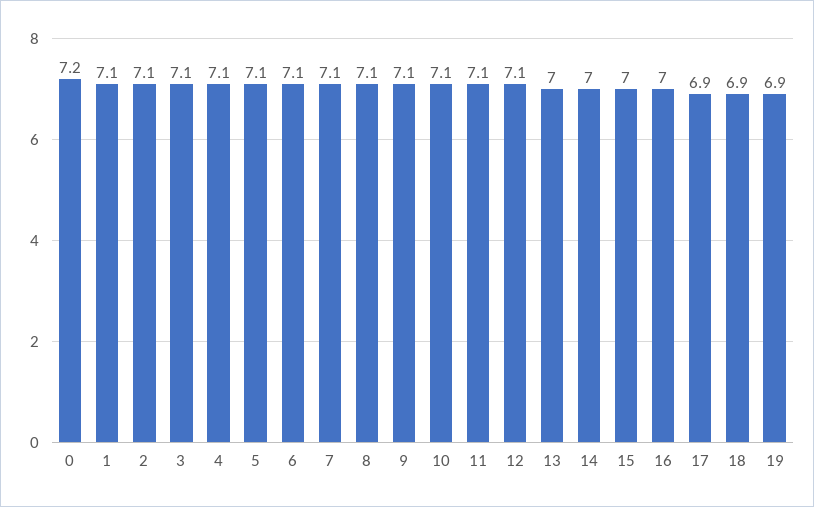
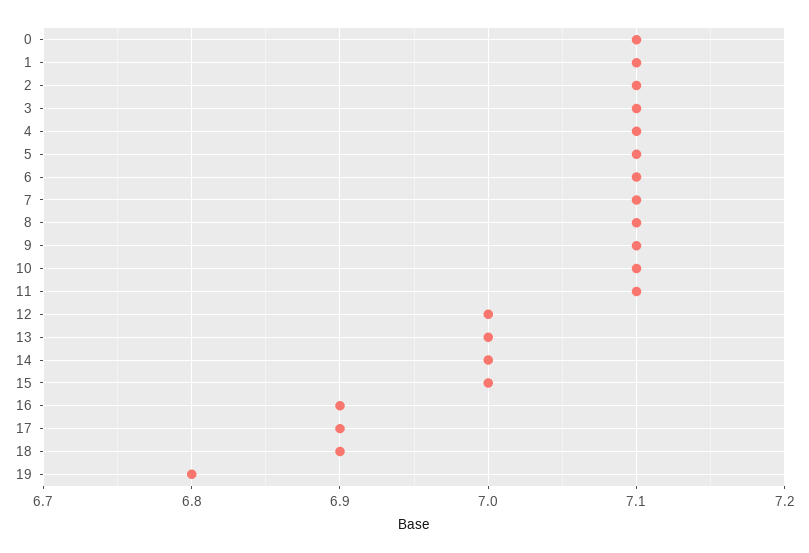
0: 7.2 -> 7.1
12: 7.1 -> 7
16: 7 -> 6.9
19: 6.9 -> 6.8

